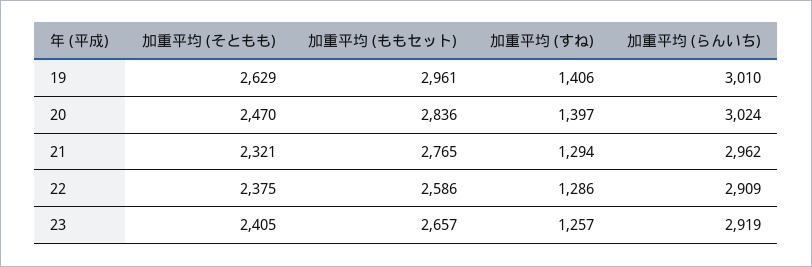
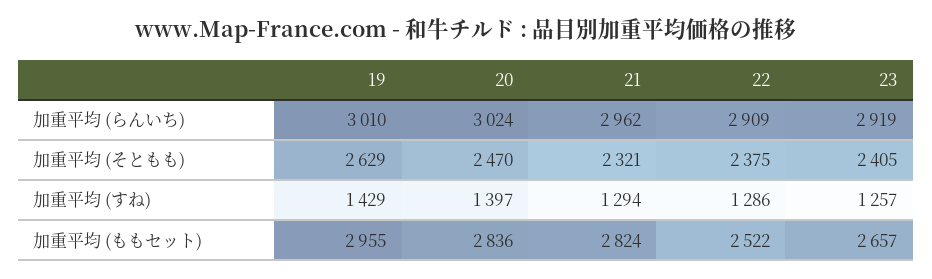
加重平均 (ももセット), 19: 2961 -> 2955
加重平均 (すね), 19: 1406 -> 1429
加重平均 (ももセット), 21: 2765 -> 2824
加重平均 (ももセット), 22: 2586 -> 2522

